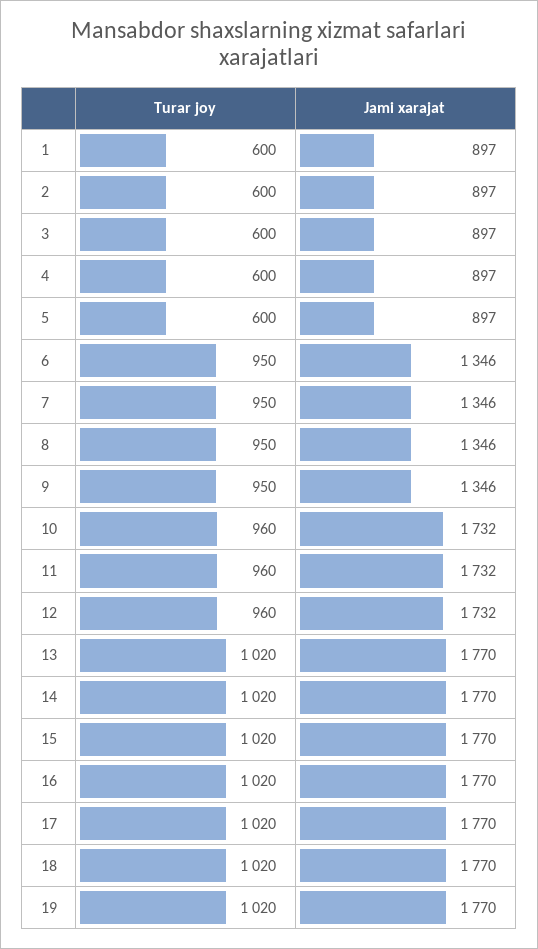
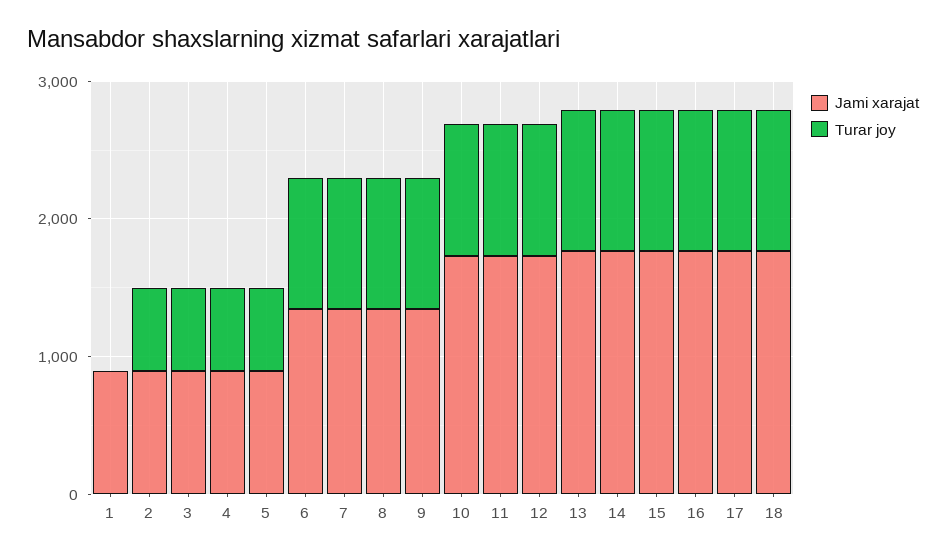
Turar joy, 1: 600 -> 0
Turar joy, 19: 1020 -> none
Jami xarajat, 19: 1770 -> none

